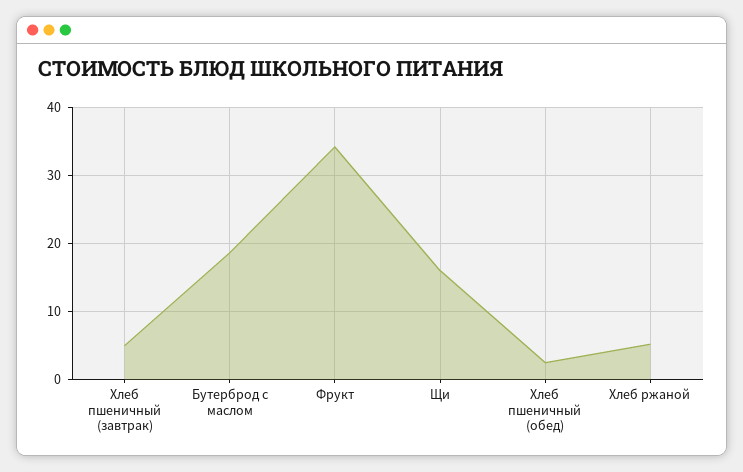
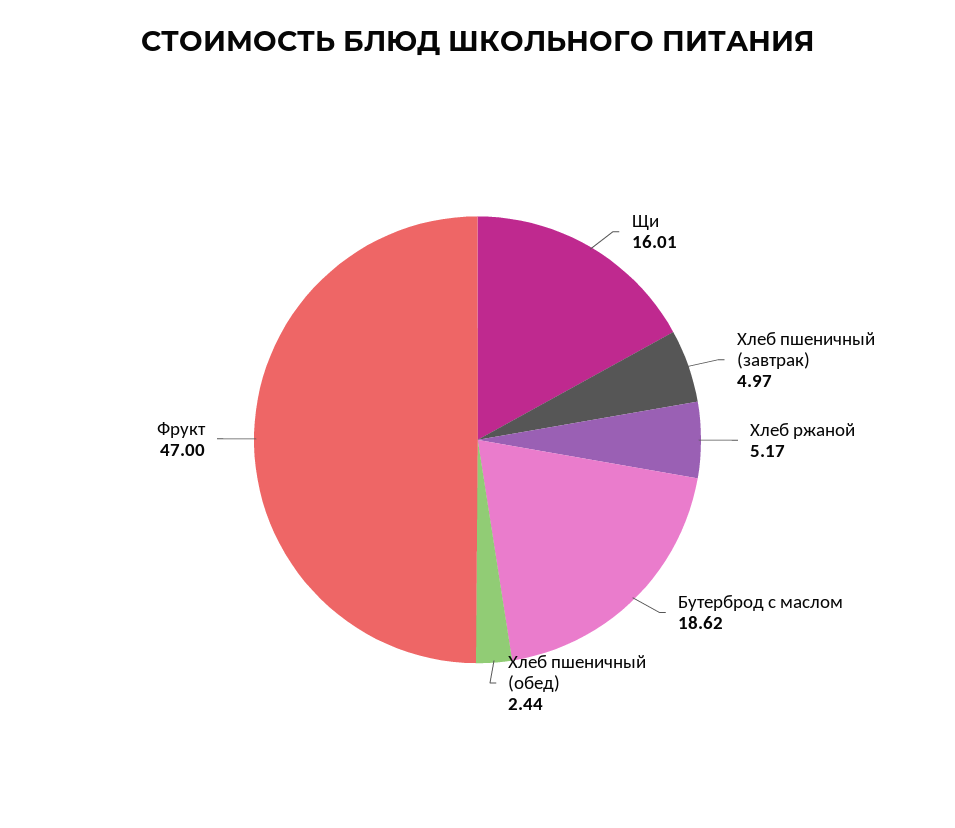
Фрукт: 34 -> 47

